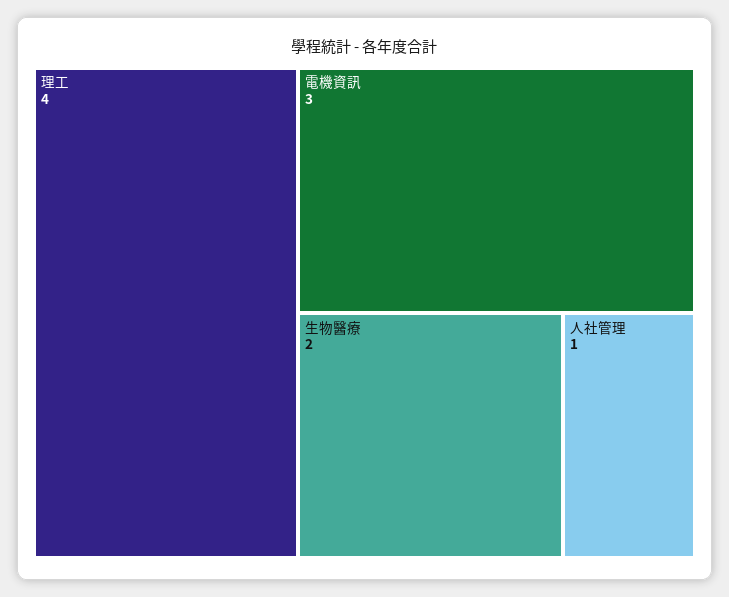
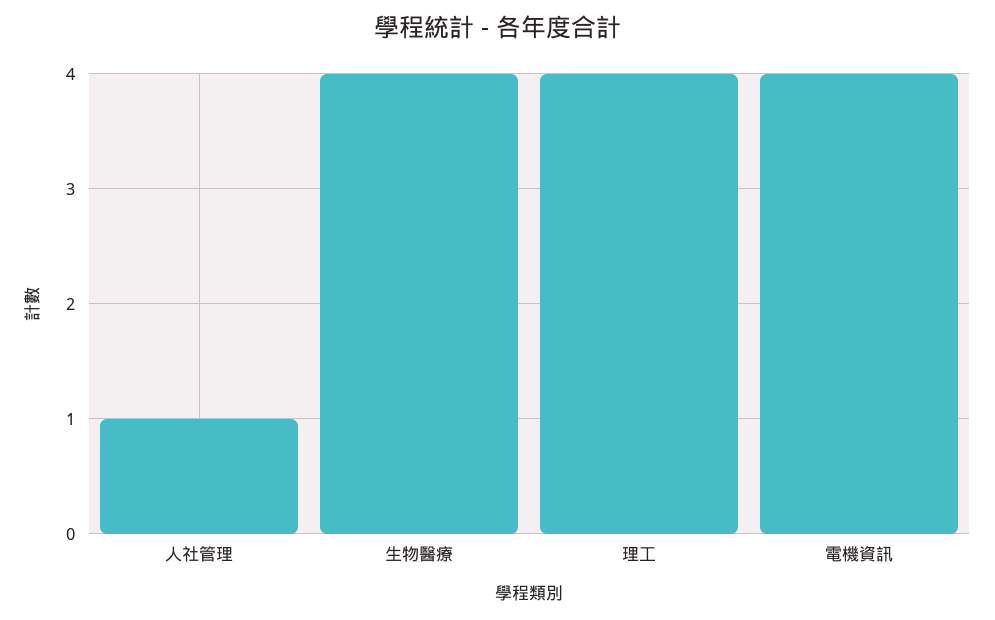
電機資訊: 3 -> 4
生物醫療: 2 -> 4

